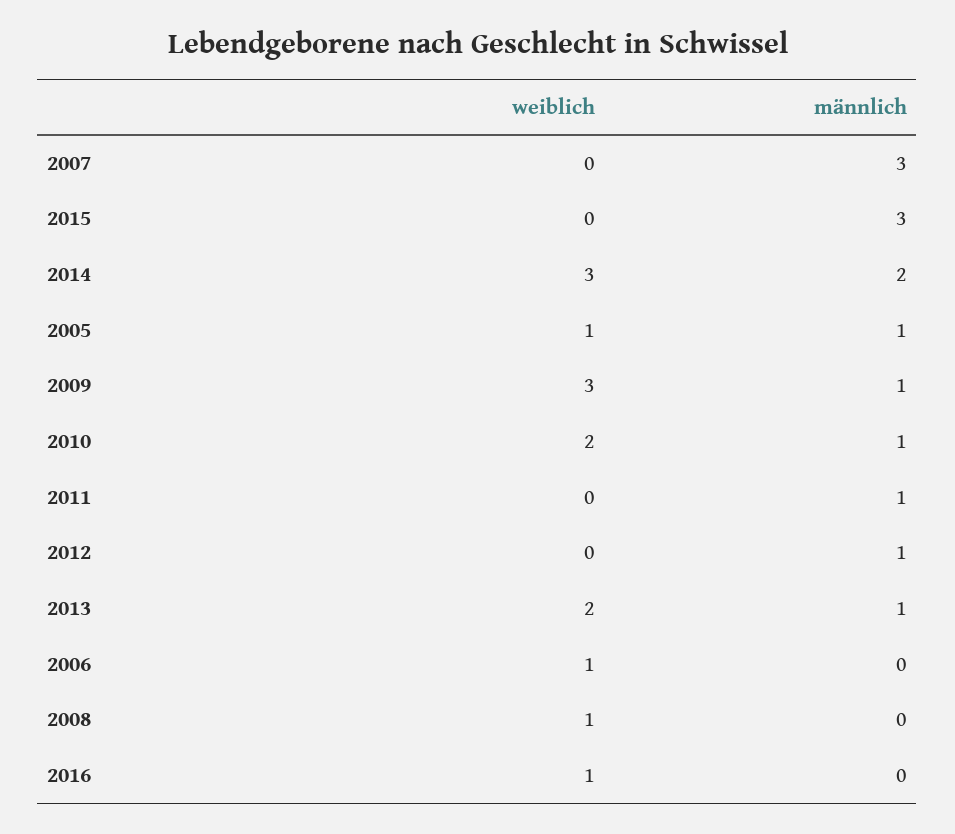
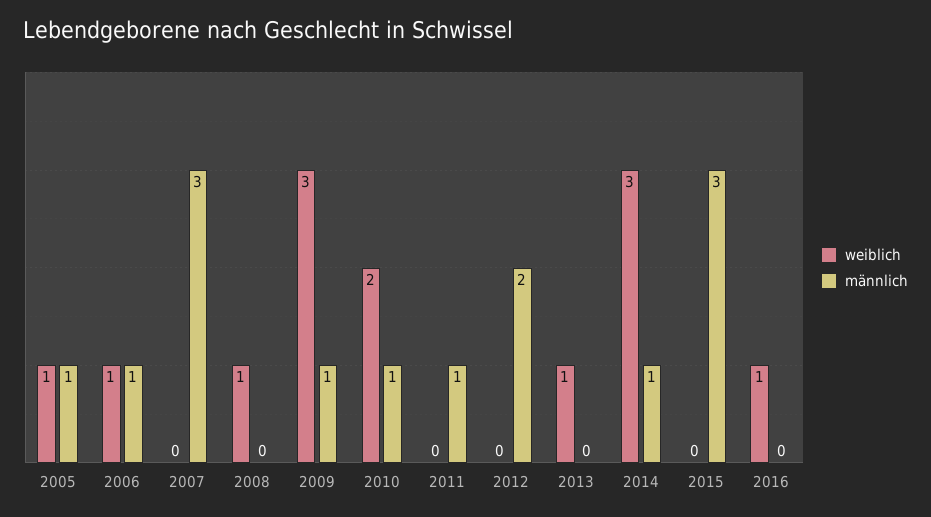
männlich, 2014: 2 -> 1
männlich, 2012: 1 -> 2
weiblich, 2013: 2 -> 1
männlich, 2013: 1 -> 0
männlich, 2006: 0 -> 1

